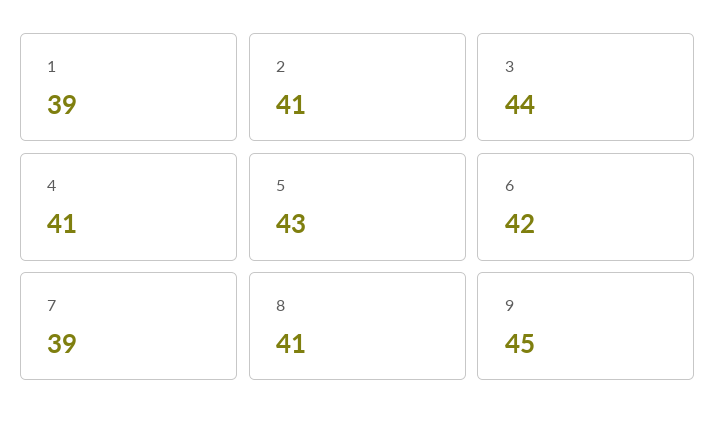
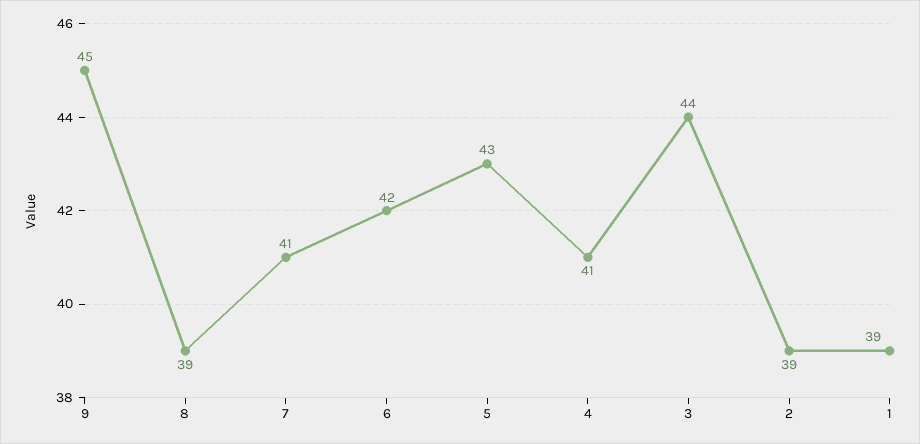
2: 41 -> 39
7: 39 -> 41
8: 41 -> 39

